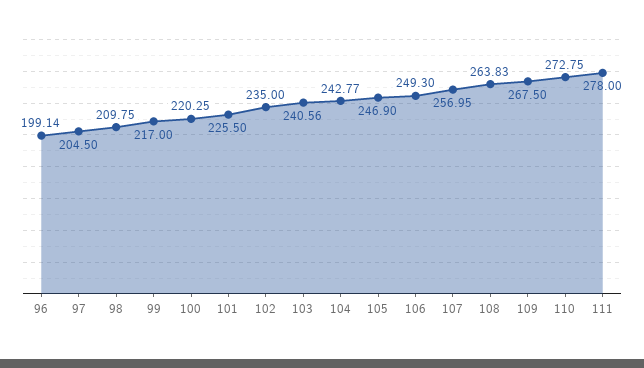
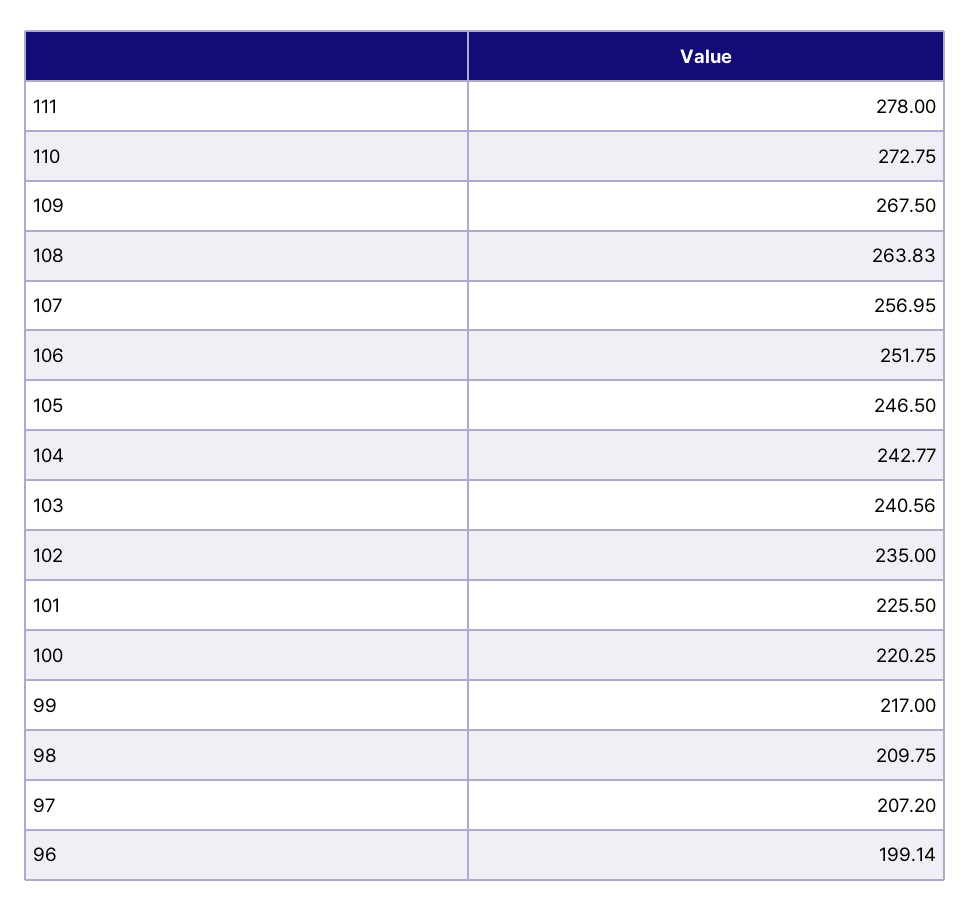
97: 204.5 -> 207.2
105: 246.9 -> 246.5
106: 249.3 -> 251.75

